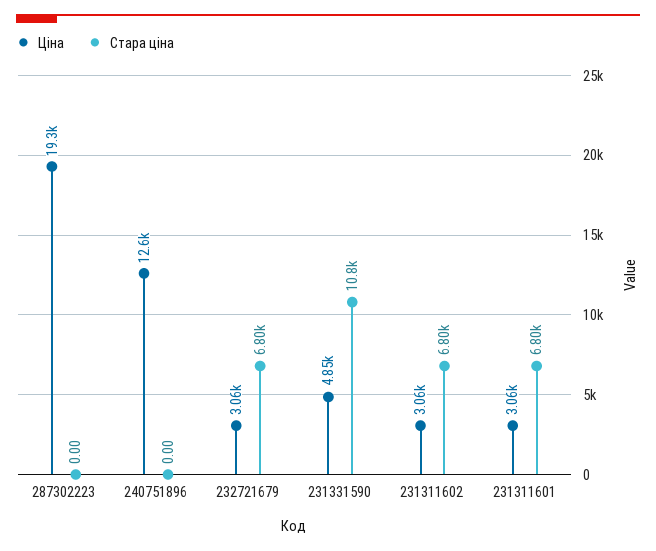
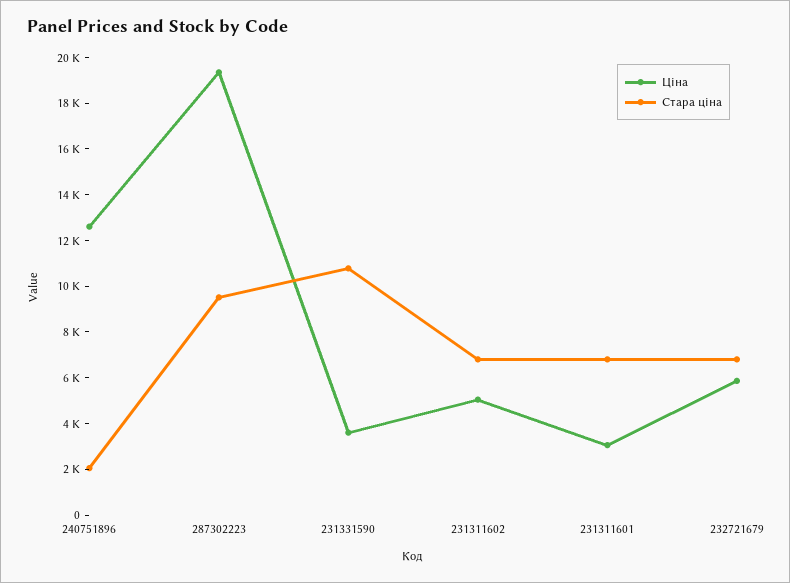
Стара ціна, 287302223: 0 -> 9500
Стара ціна, 240751896: 0 -> 2000
Ціна, 232721679: 3060 -> 6000
Ціна, 231331590: 4850 -> 3500
Ціна, 231311602: 3060 -> 5000

